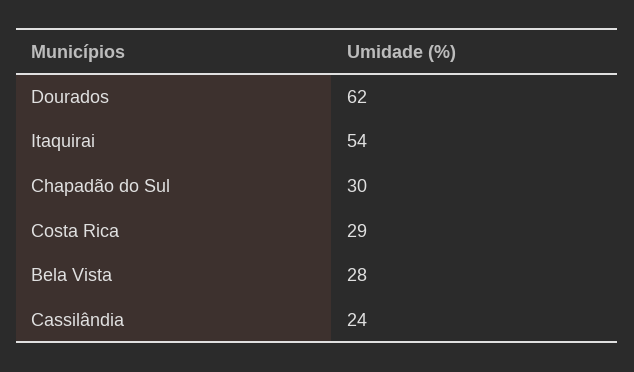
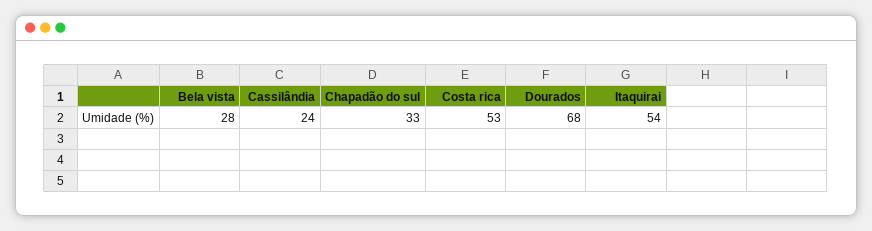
Dourados: 62 -> 68
Chapadão do Sul: 30 -> 33
Costa Rica: 29 -> 53

